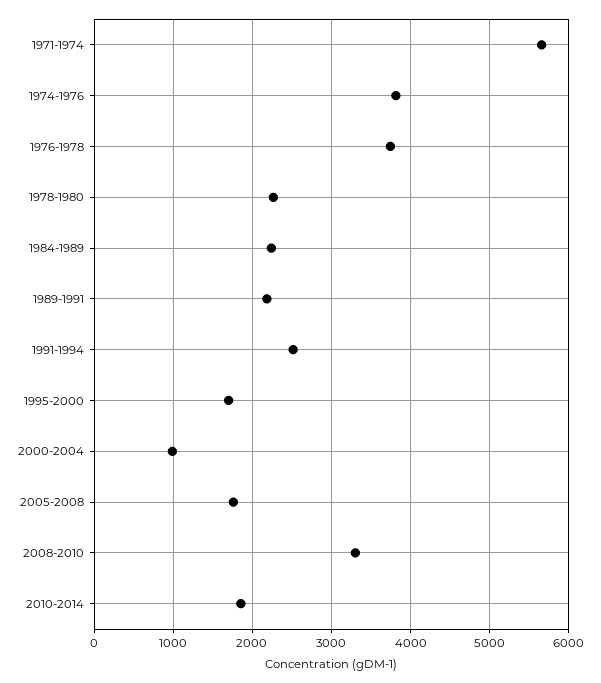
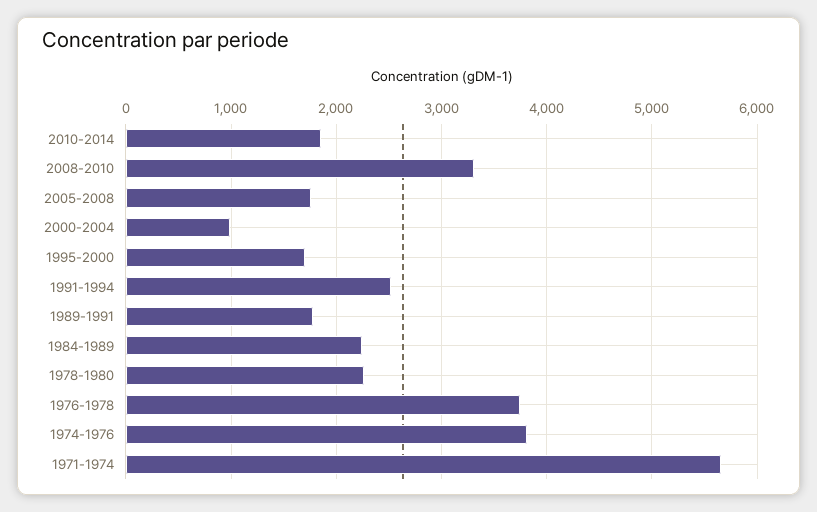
1989-1991: 2200 -> 1800

